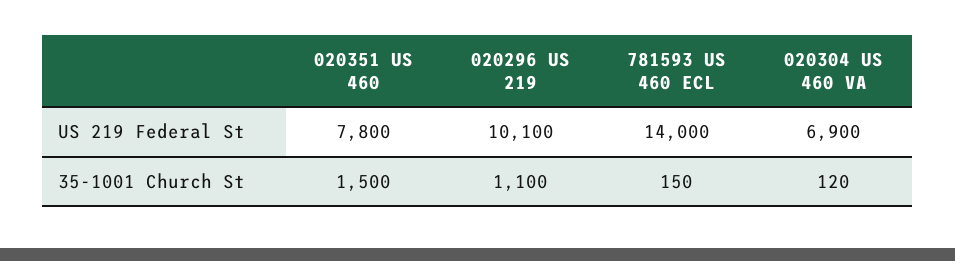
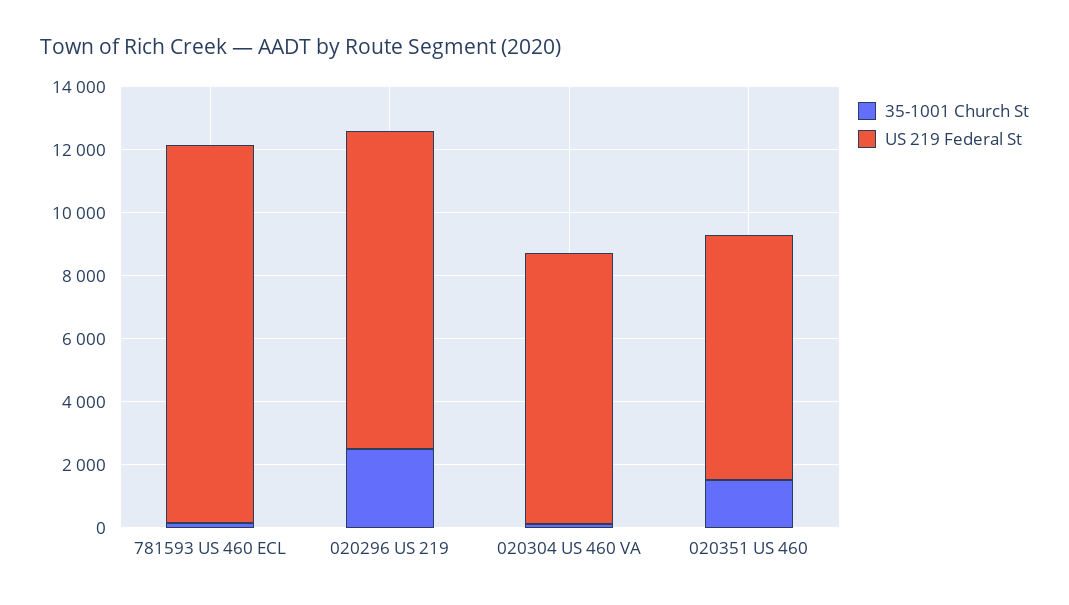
US 219 Federal St, 781593 US 460 ECL: 14000 -> 12000
US 219 Federal St, 020304 US 460 VA: 6900 -> 8500
35-1001 Church St, 020296 US 219: 1100 -> 2500

